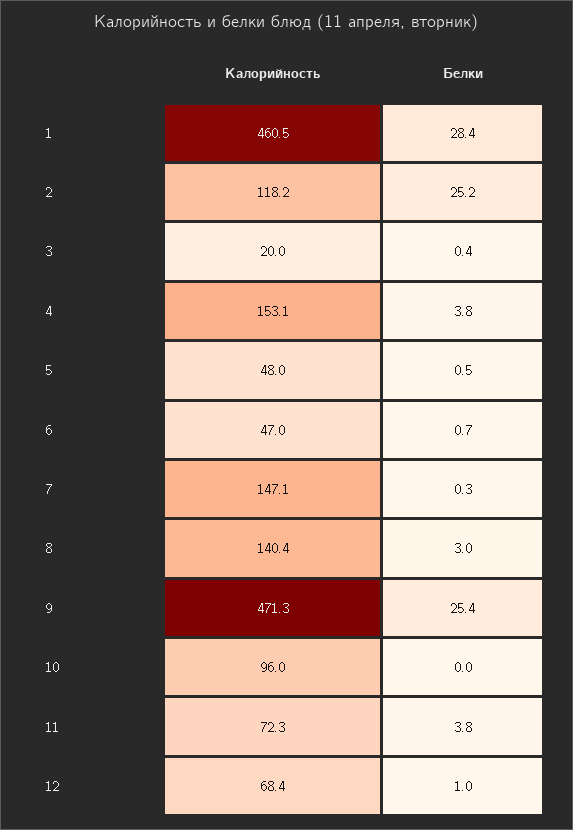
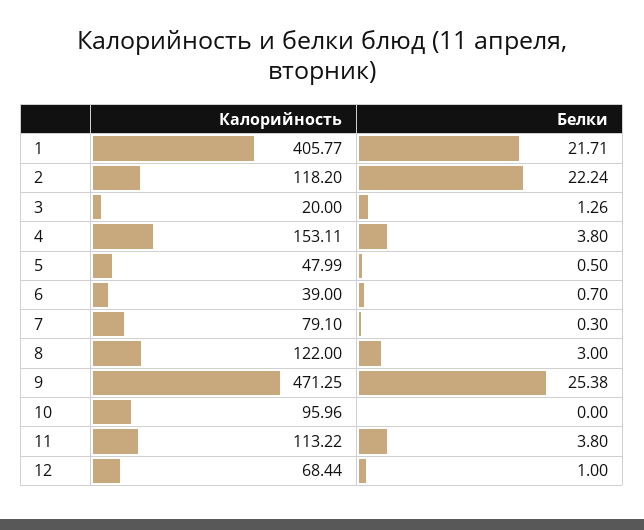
Калорийность, 1: 460.5 -> 405.77
Белки, 1: 28.4 -> 21.71
Белки, 2: 25.2 -> 22.24
Белки, 3: 0.4 -> 1.26
Калорийность, 6: 47 -> 39
Калорийность, 7: 147.1 -> 79.1
Калорийность, 8: 140.4 -> 122
Калорийность, 11: 72.3 -> 113.22

